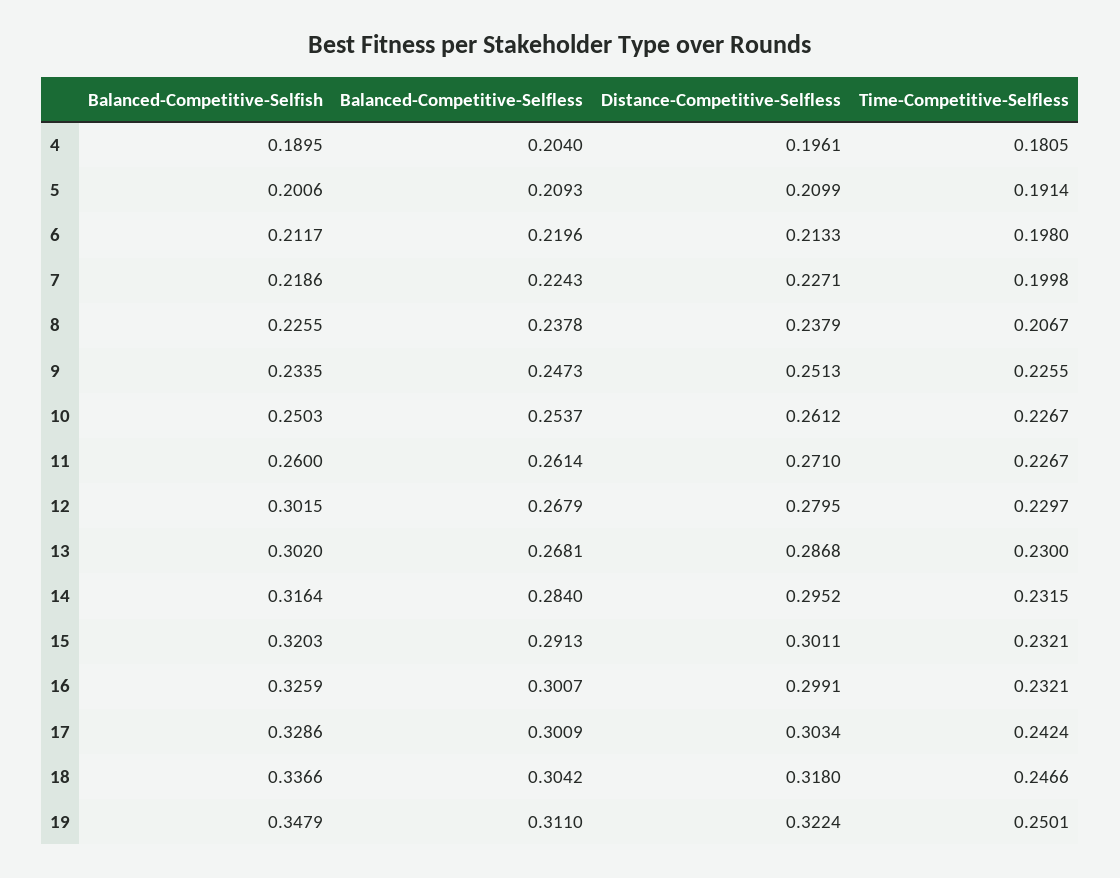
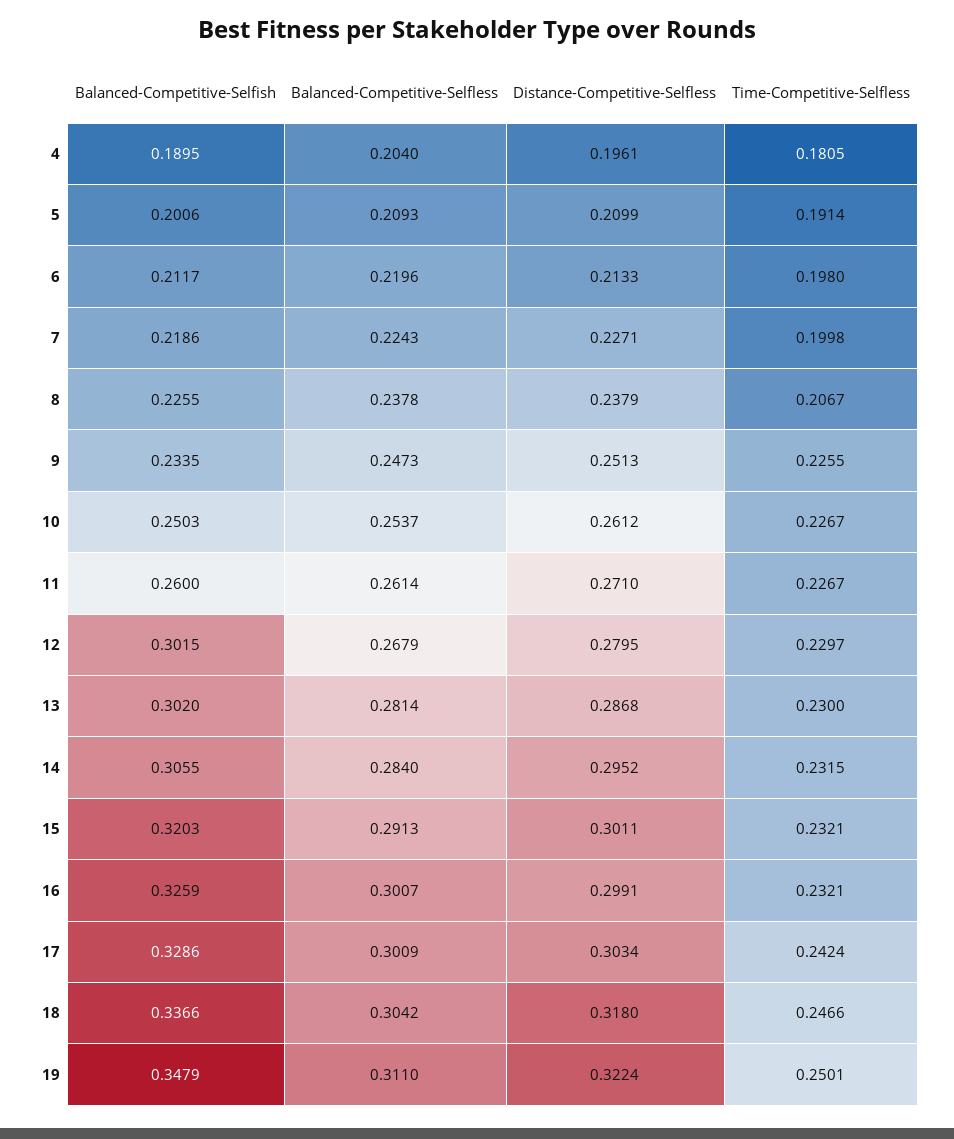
Balanced-Competitive-Selfless, 13: 0.2681 -> 0.2814
Balanced-Competitive-Selfish, 14: 0.3164 -> 0.3055

